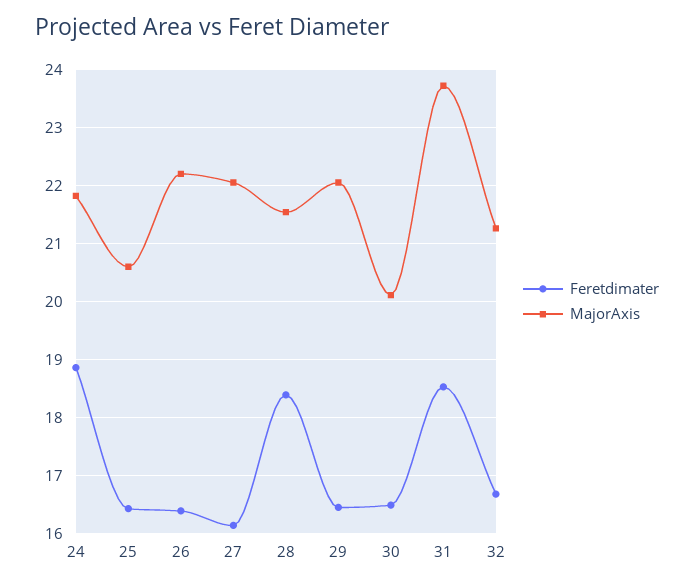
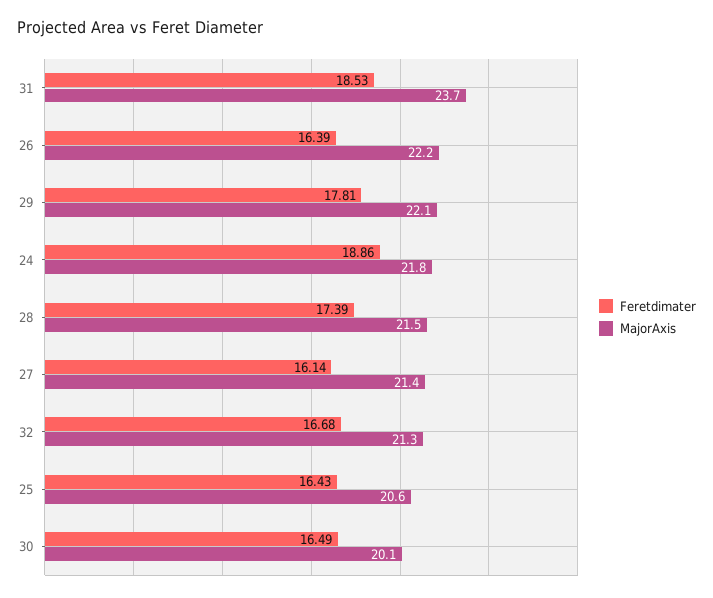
MajorAxis, 27: 22 -> 21.4
Feretdimater, 28: 18.4 -> 17.39
Feretdimater, 29: 16.4 -> 17.81

